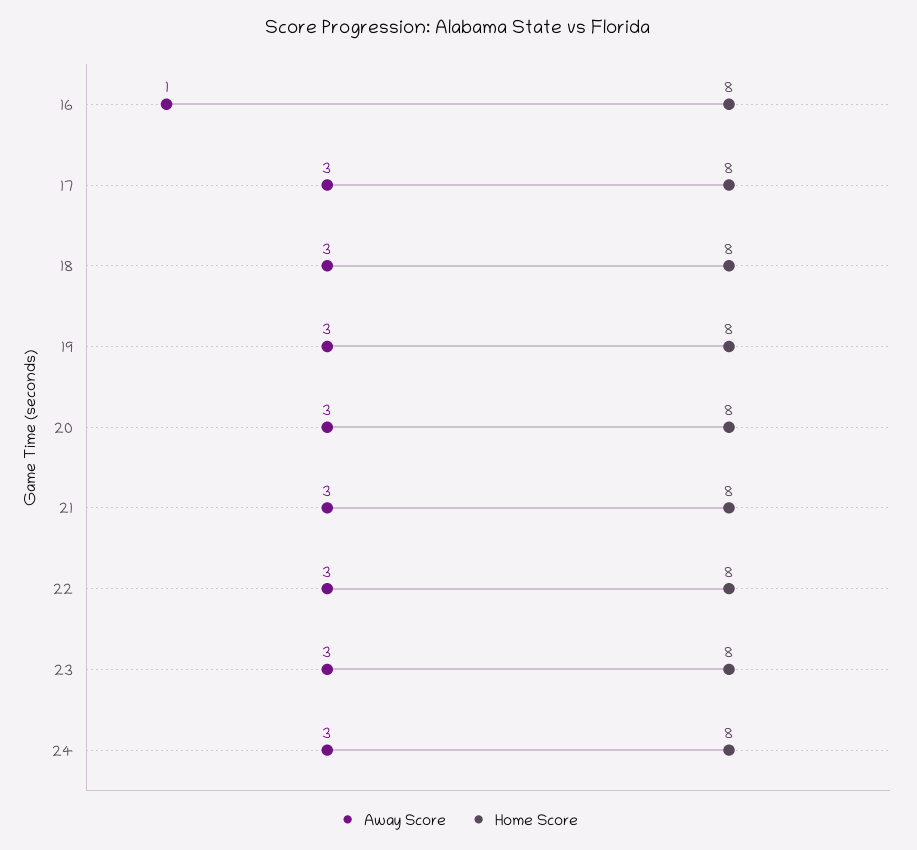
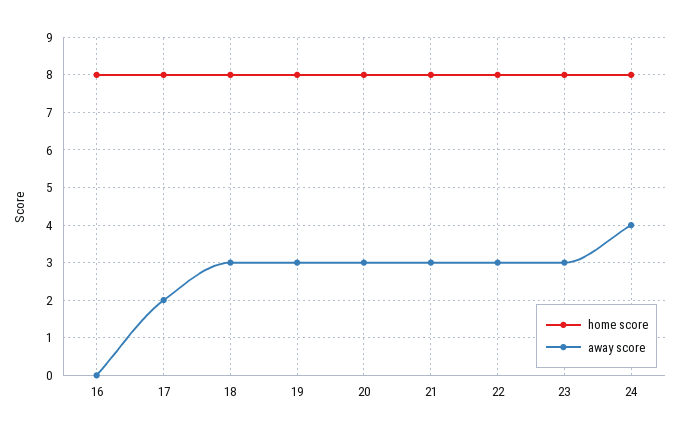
Away Score, 16: 1 -> 0
Away Score, 17: 3 -> 2
Away Score, 24: 3 -> 4

